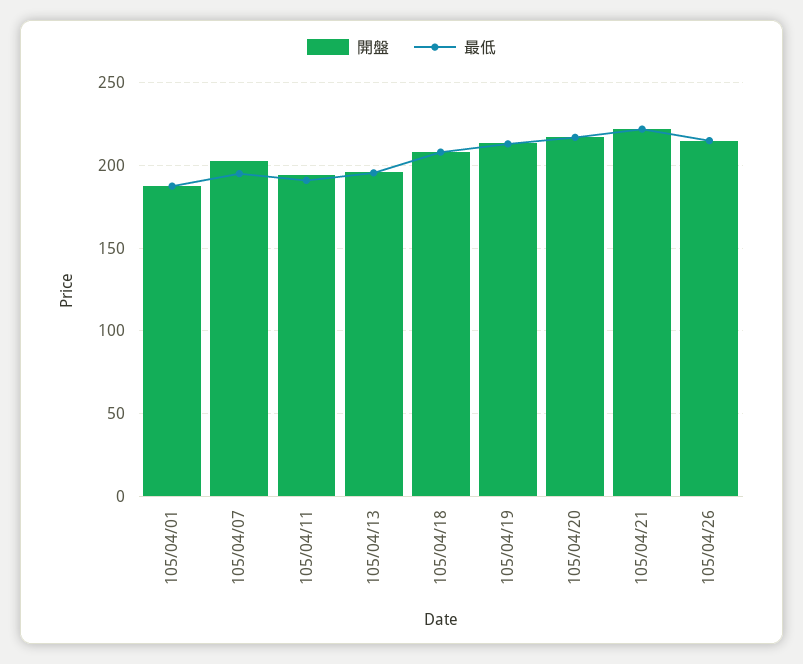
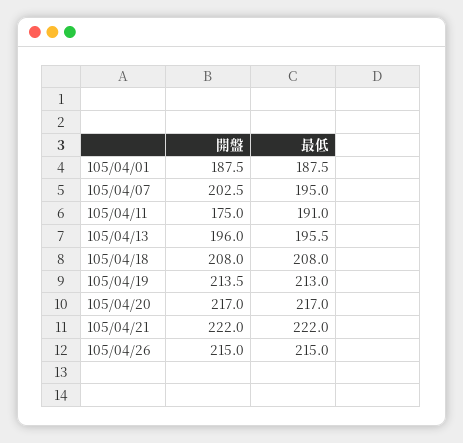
開盤, 105/04/11: 195 -> 175

